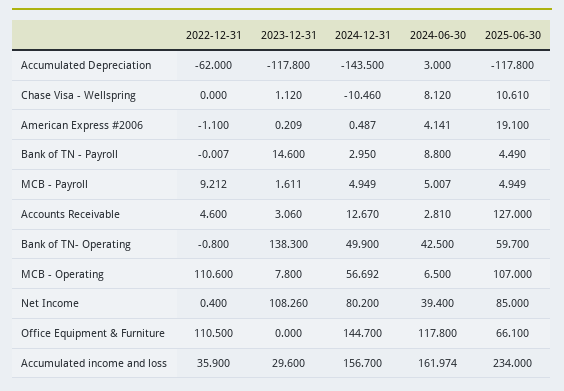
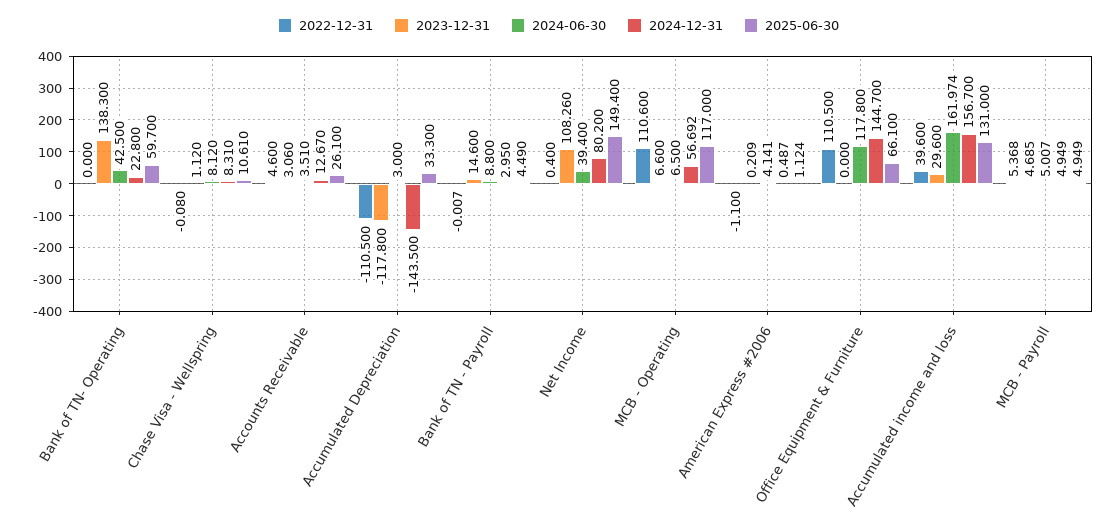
2022-12-31, Accumulated Depreciation: -62 -> -110.5
2025-06-30, Accumulated Depreciation: -117.8 -> 33.3
2022-12-31, Chase Visa - Wellspring: 0 -> -0.08
2024-12-31, Chase Visa - Wellspring: -10.46 -> 8.31
2025-06-30, American Express #2006: 19.1 -> 1.124
2022-12-31, MCB - Payroll: 9.212 -> 5.368
2023-12-31, MCB - Payroll: 1.611 -> 4.685
2024-06-30, Accounts Receivable: 2.81 -> 3.51
2025-06-30, Accounts Receivable: 127 -> 26.1
2022-12-31, Bank of TN- Operating: -0.8 -> 0
2024-12-31, Bank of TN- Operating: 49.9 -> 22.8
2023-12-31, MCB - Operating: 7.8 -> 6.6
2025-06-30, MCB - Operating: 107 -> 117
2025-06-30, Net Income: 85 -> 149.4
2022-12-31, Accumulated income and loss: 35.9 -> 39.6
2025-06-30, Accumulated income and loss: 234 -> 131

